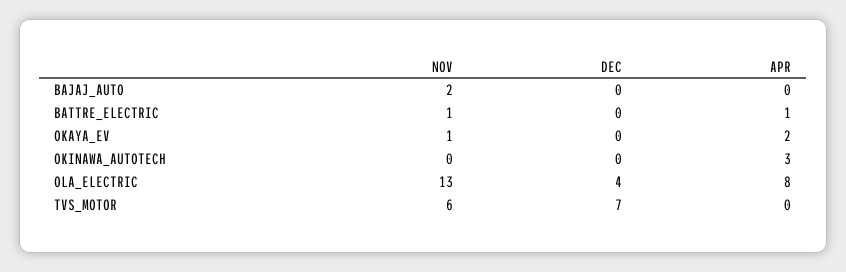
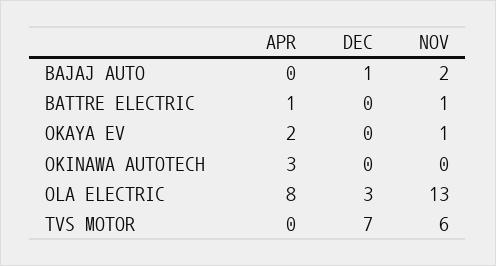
DEC, BAJAJ_AUTO: 0 -> 1
DEC, OLA_ELECTRIC: 4 -> 3

